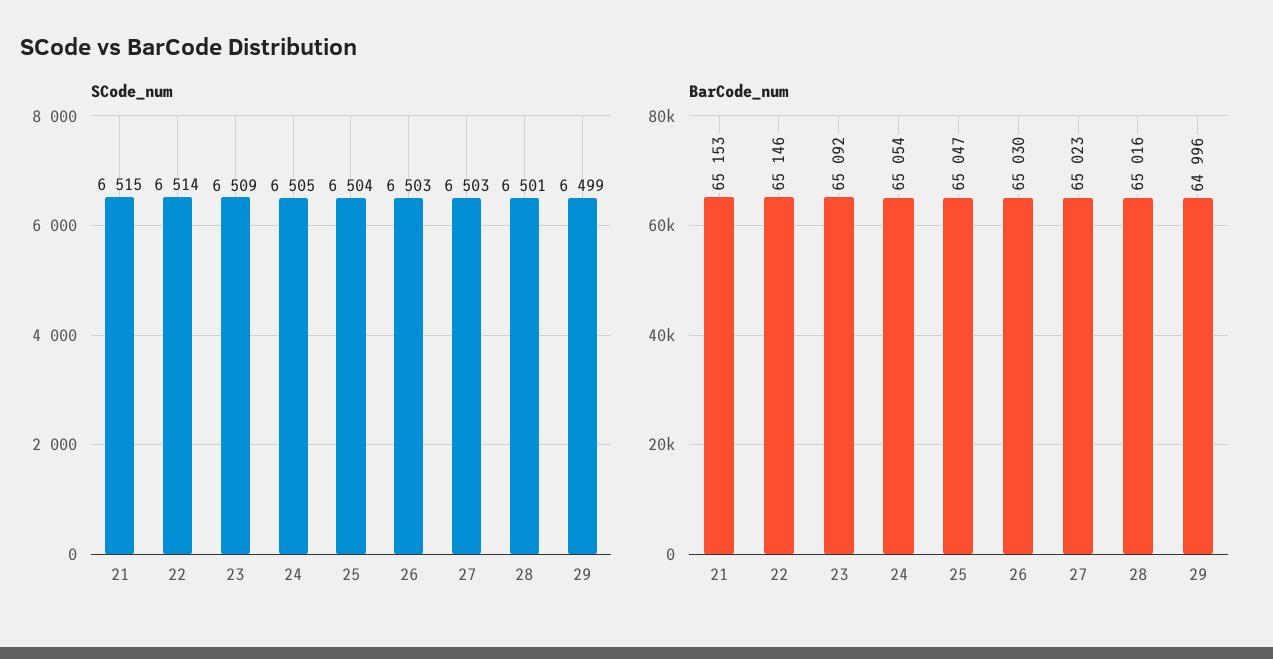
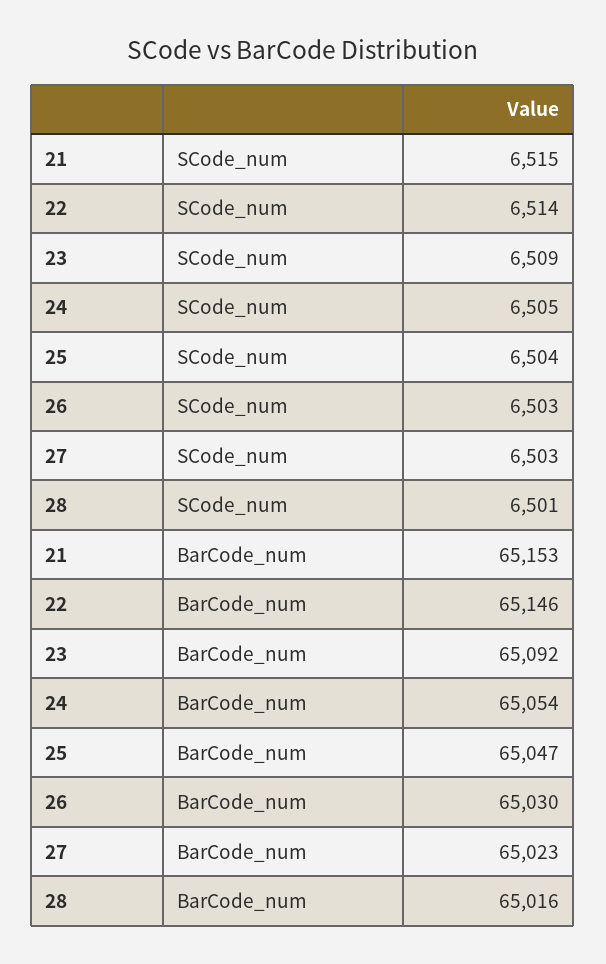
SCode_num, 29: 6499 -> none
BarCode_num, 29: 64996 -> none

